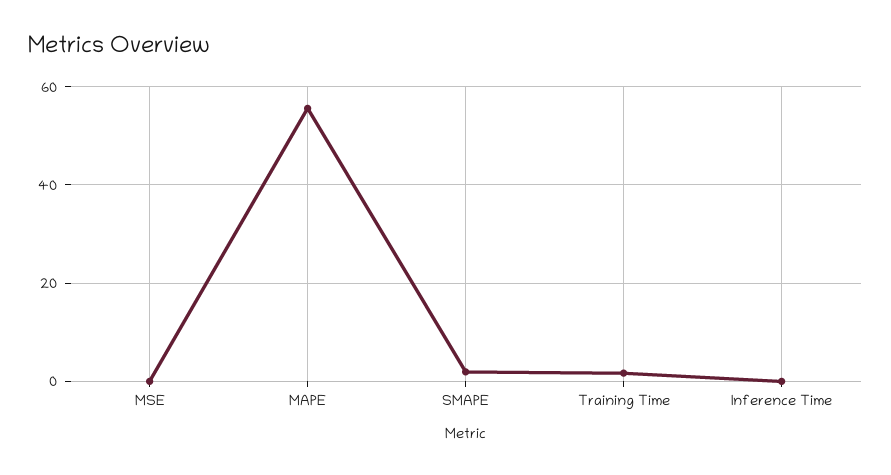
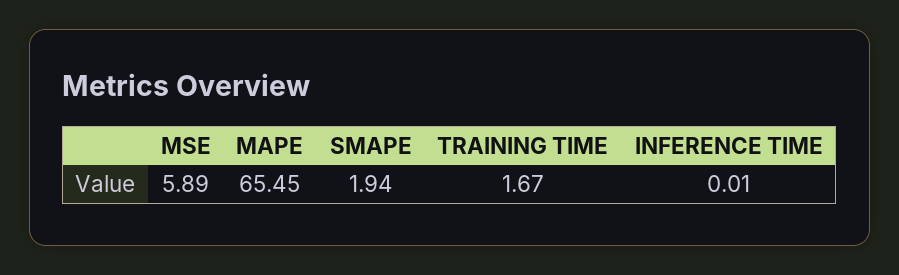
MSE: 0 -> 5.89
MAPE: 56 -> 65.45

